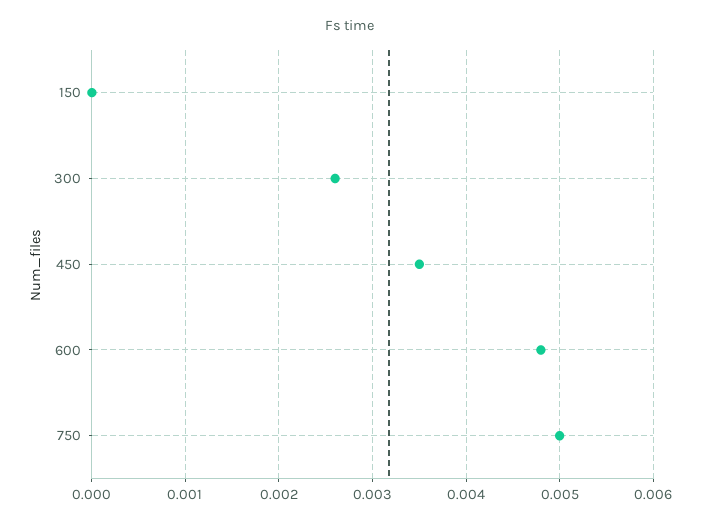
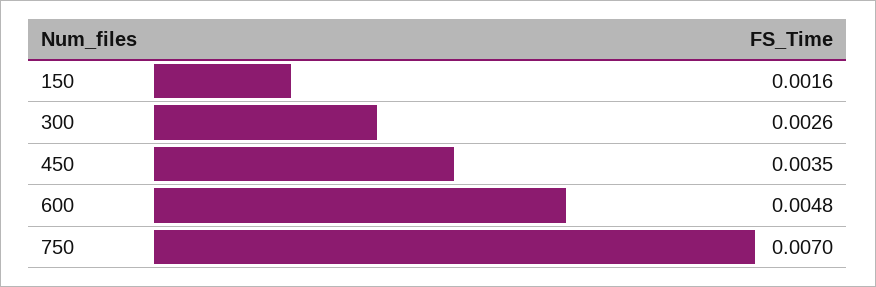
150: 0 -> 0.0016
750: 0.005 -> 0.007

